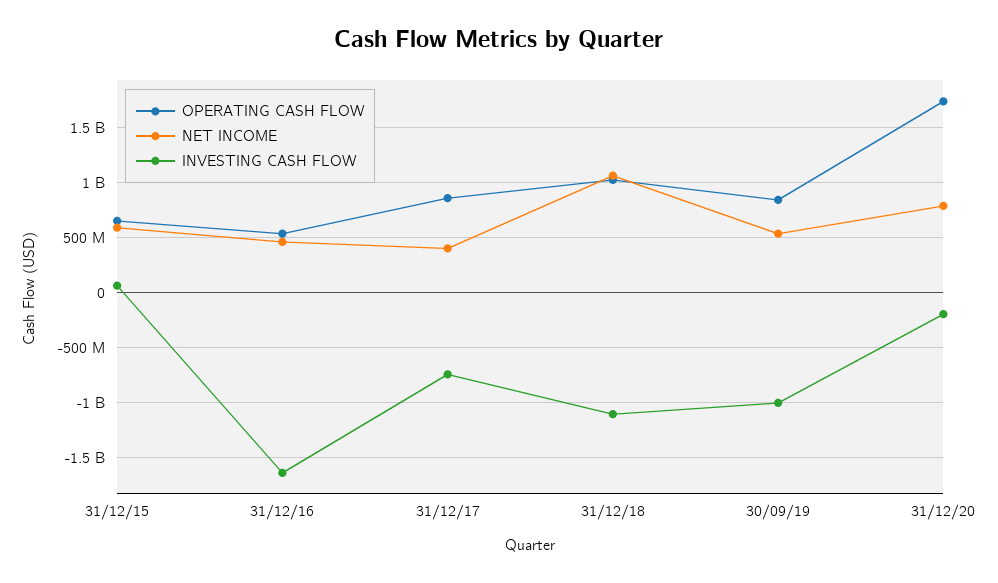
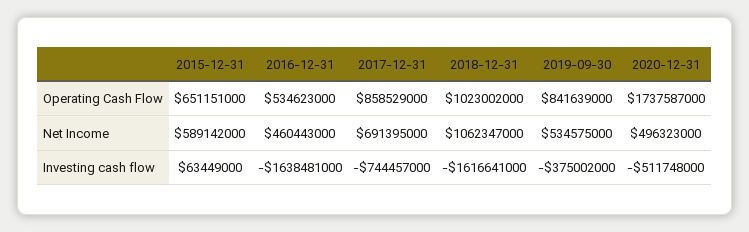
NET INCOME, 31/12/17: 400000000 -> 691395000
INVESTING CASH FLOW, 31/12/18: -1100000000 -> -1616641000
INVESTING CASH FLOW, 30/09/19: -1000000000 -> -375002000
NET INCOME, 31/12/20: 800000000 -> 496323000
INVESTING CASH FLOW, 31/12/20: -200000000 -> -511748000

